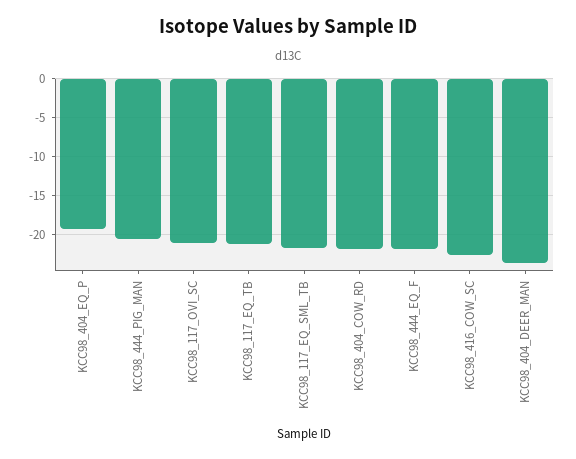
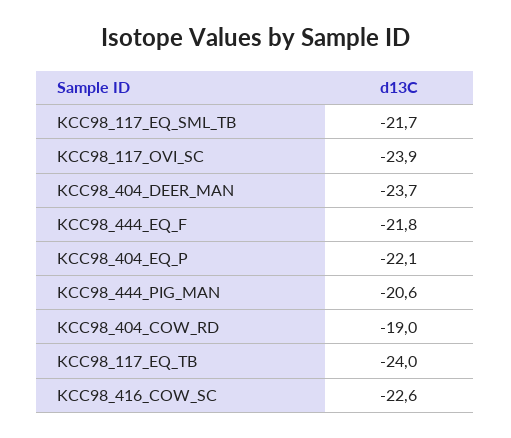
KCC98_404_EQ_P: -19 -> -22.1
KCC98_117_OVI_SC: -21 -> -23.9
KCC98_117_EQ_TB: -21 -> -24
KCC98_404_COW_RD: -22 -> -19

